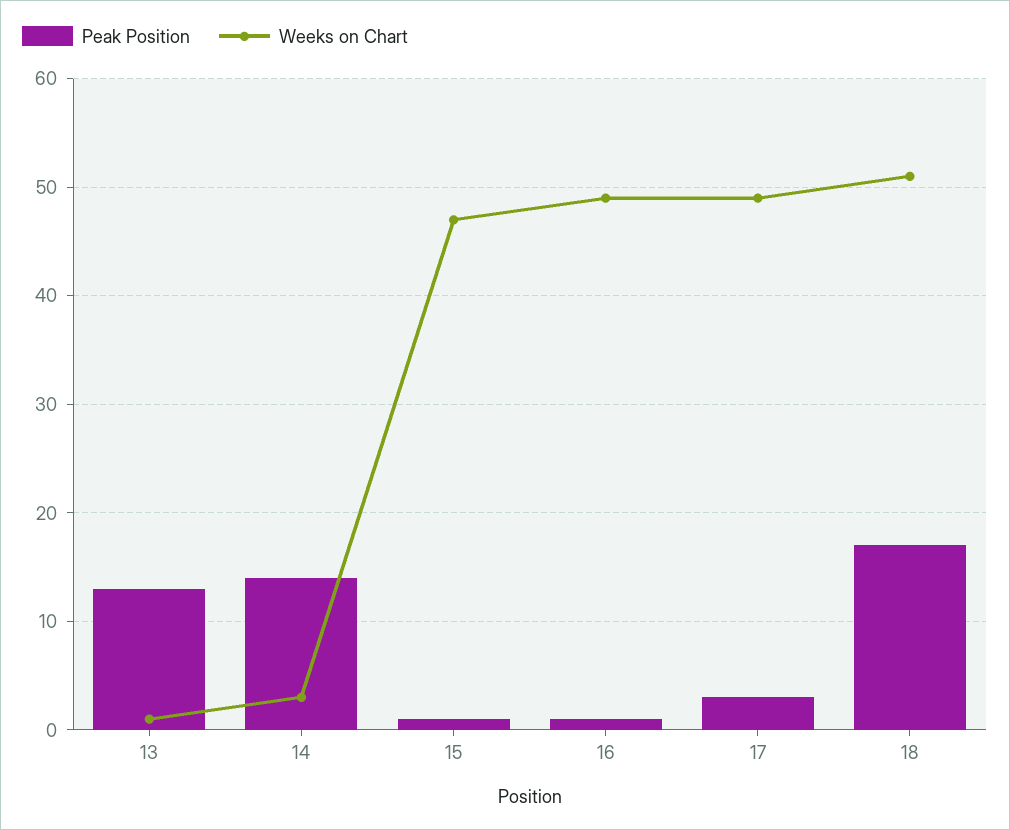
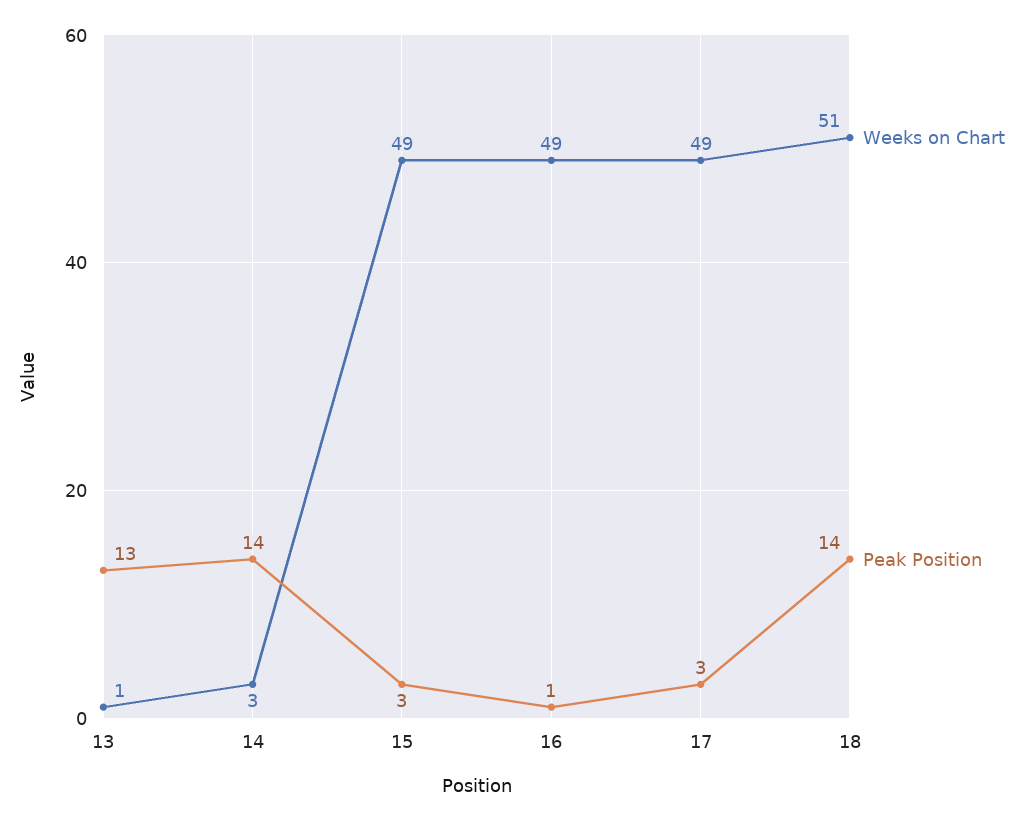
Peak Position, 15: 1 -> 3
Weeks on Chart, 15: 47 -> 49
Peak Position, 18: 17 -> 14

